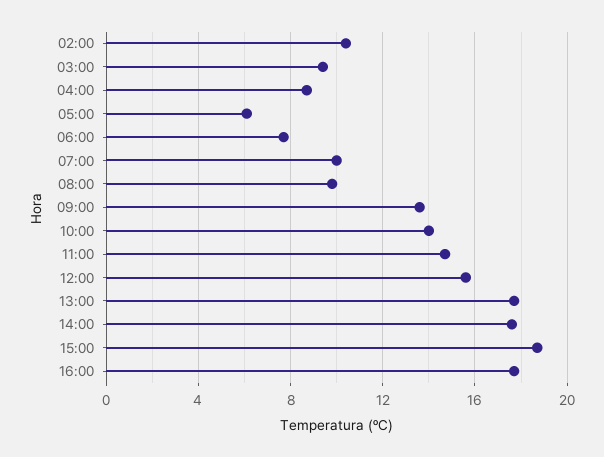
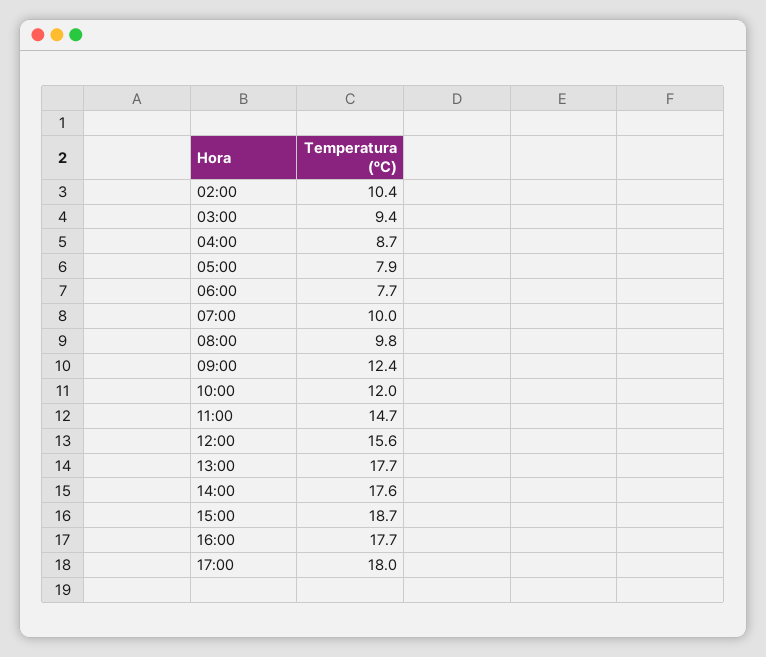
05:00: 6 -> 7.9
09:00: 13.5 -> 12.4
10:00: 14 -> 12
17:00: none -> 18

